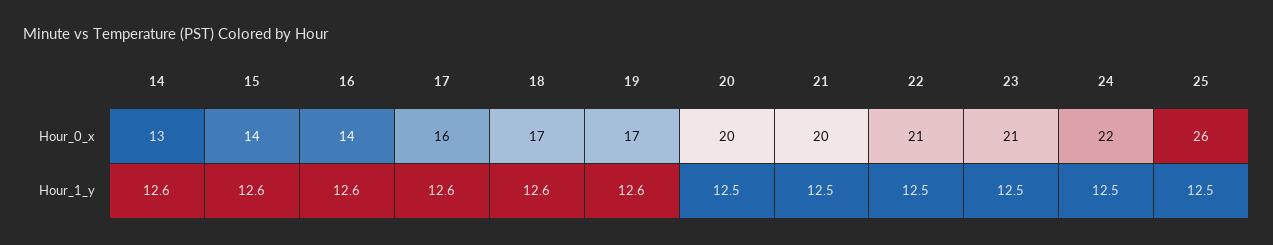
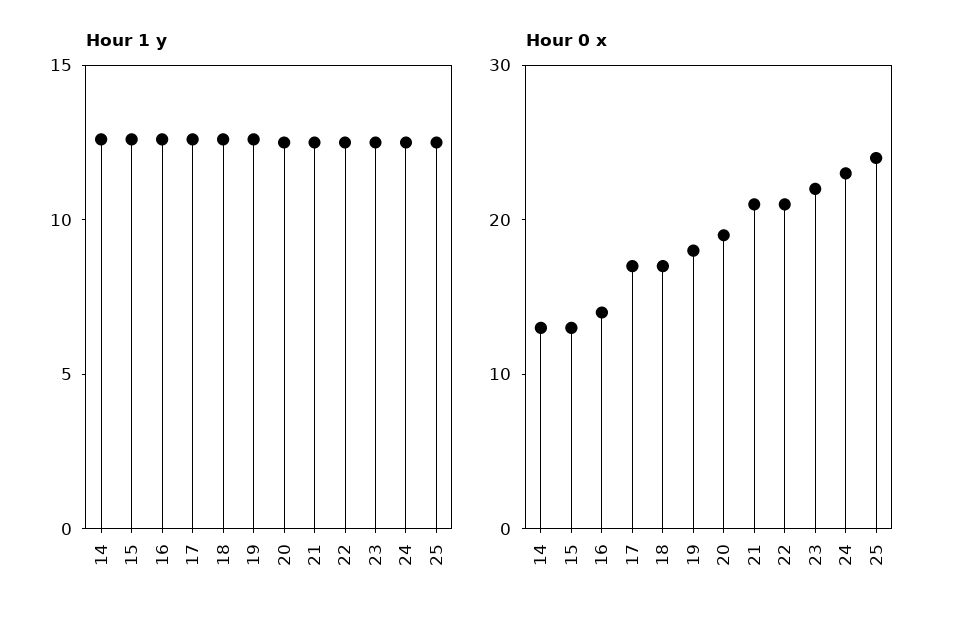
Hour_0_x, 15: 14 -> 13
Hour_0_x, 17: 16 -> 17
Hour_0_x, 19: 17 -> 18
Hour_0_x, 20: 20 -> 19
Hour_0_x, 21: 20 -> 21
Hour_0_x, 23: 21 -> 22
Hour_0_x, 24: 22 -> 23
Hour_0_x, 25: 26 -> 24

